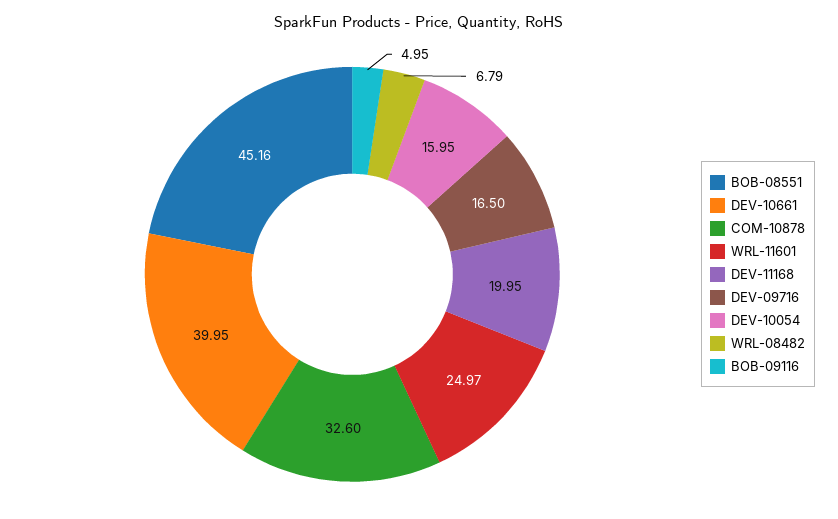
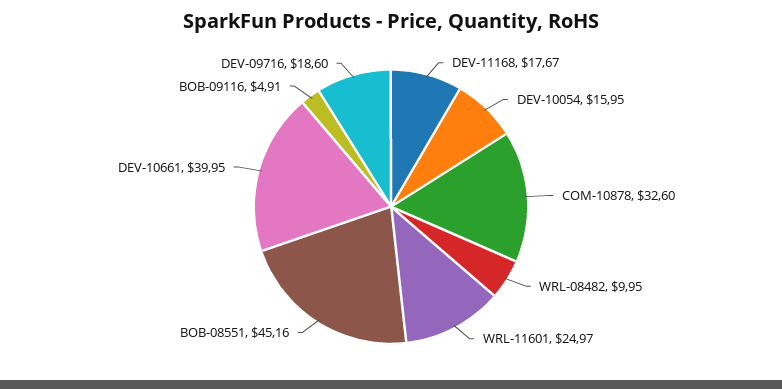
DEV-11168: 19.95 -> 17.67
DEV-09716: 16.5 -> 18.6
WRL-08482: 6.79 -> 9.95
BOB-09116: 4.95 -> 4.91

